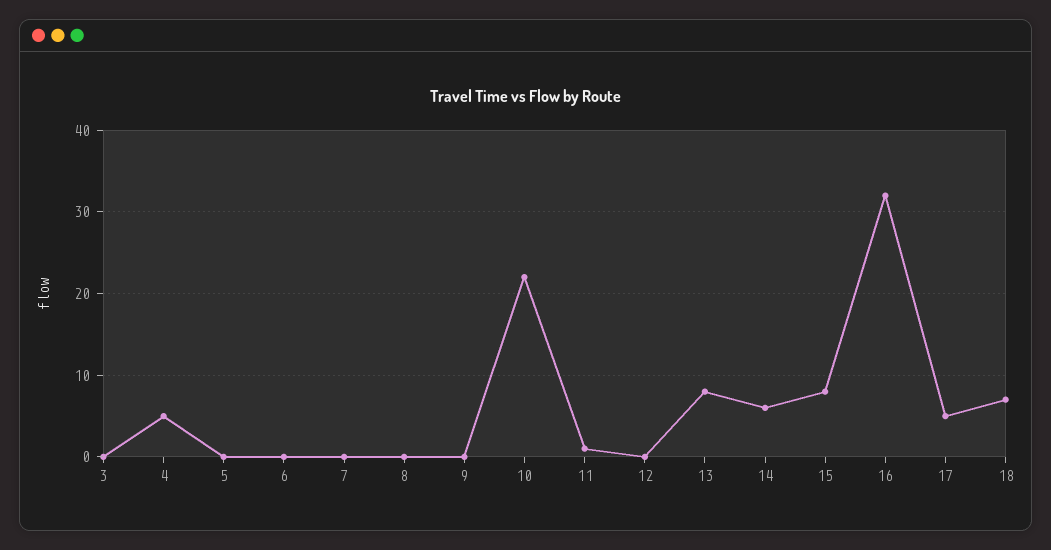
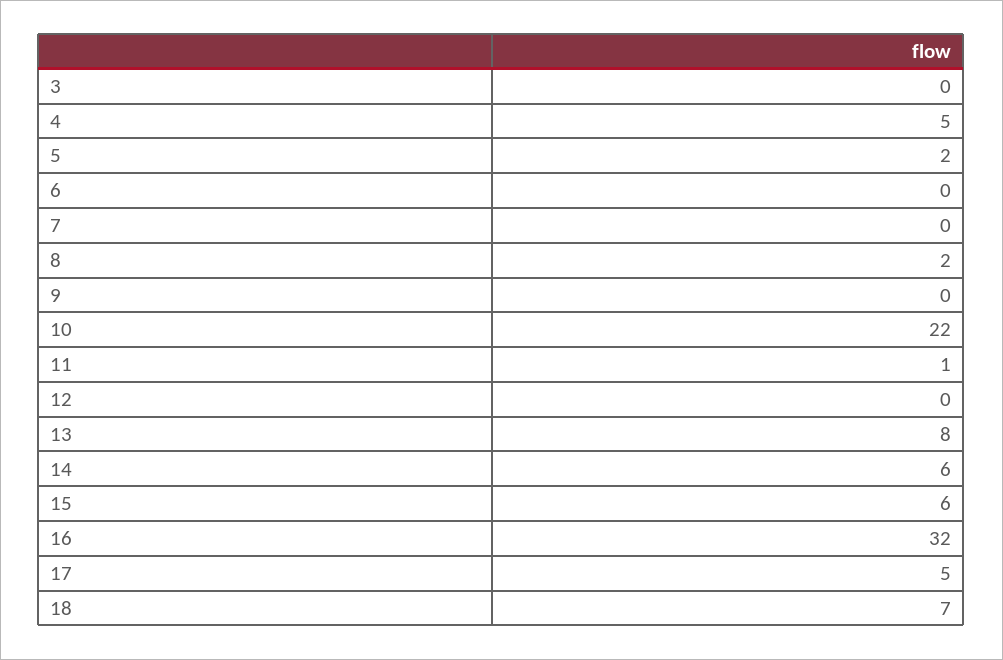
5: 0 -> 2
8: 0 -> 2
15: 8 -> 6

